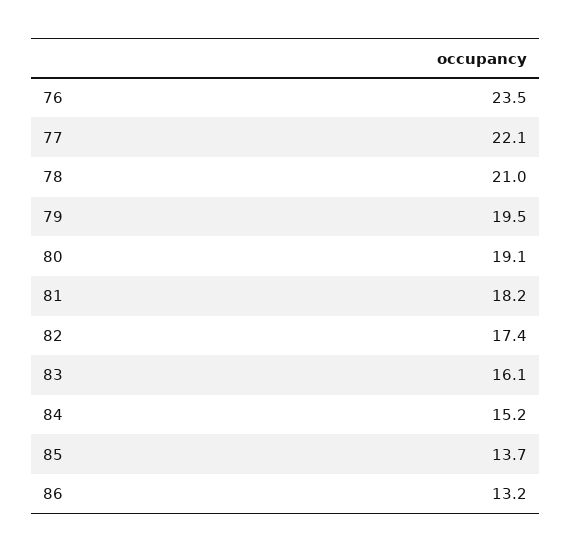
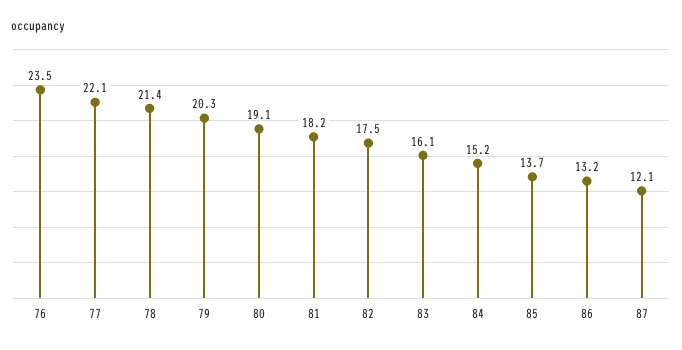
78: 21 -> 21.4
79: 19.5 -> 20.3
82: 17.4 -> 17.5
87: none -> 12.1

